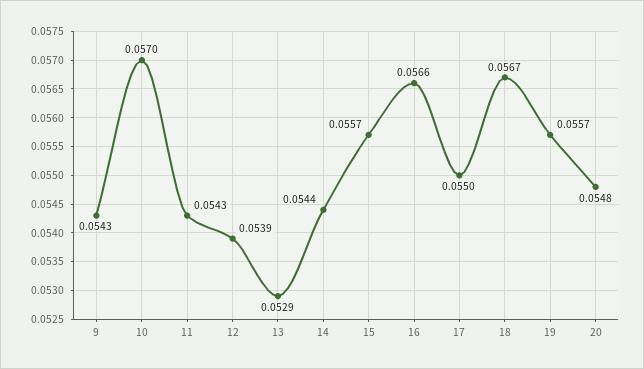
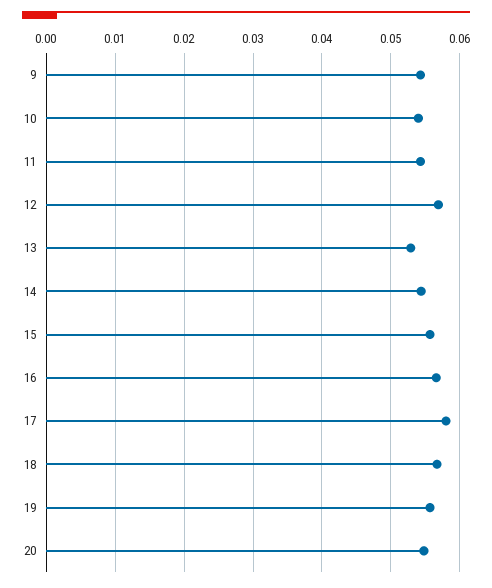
10: 0.057 -> 0.054
12: 0.0539 -> 0.057
17: 0.055 -> 0.058

